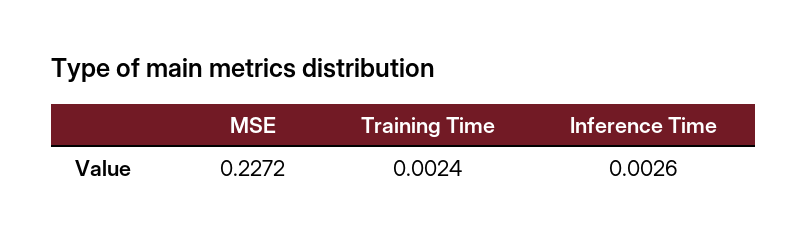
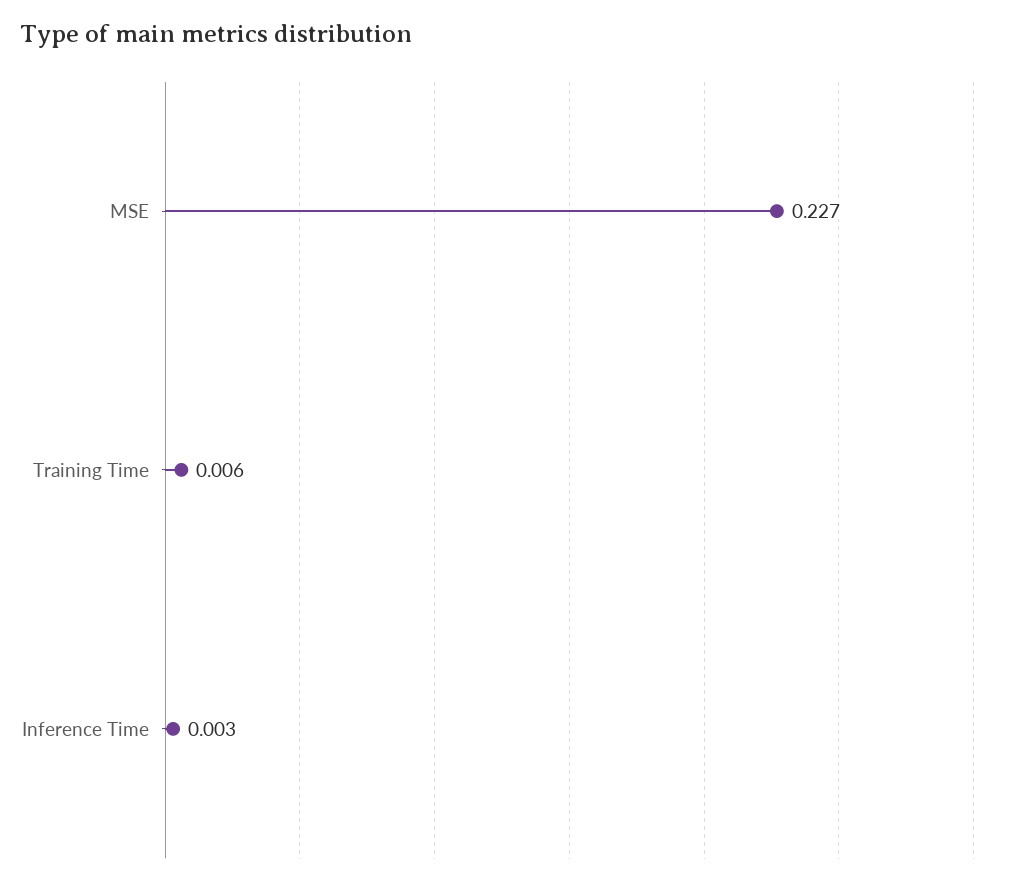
Training Time: 0.0024 -> 0.006

